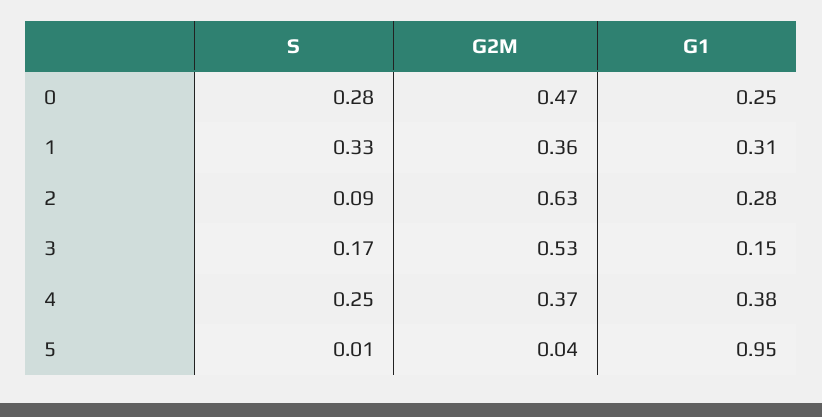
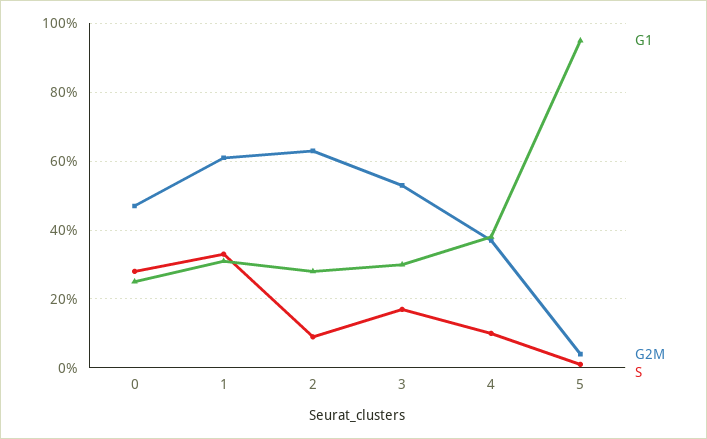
G2M, 1: 0.36 -> 0.6
G1, 3: 0.15 -> 0.3
S, 4: 0.25 -> 0.1

